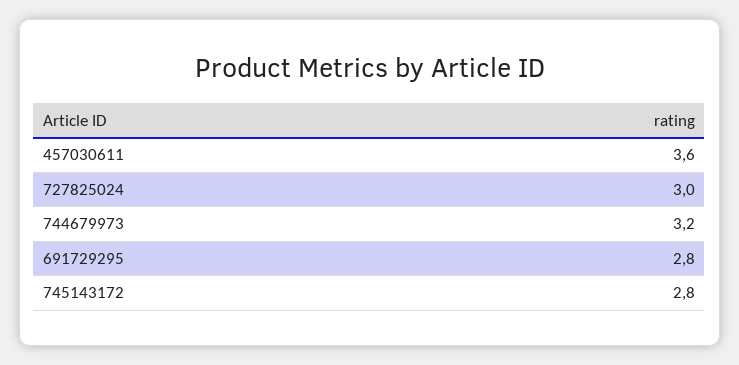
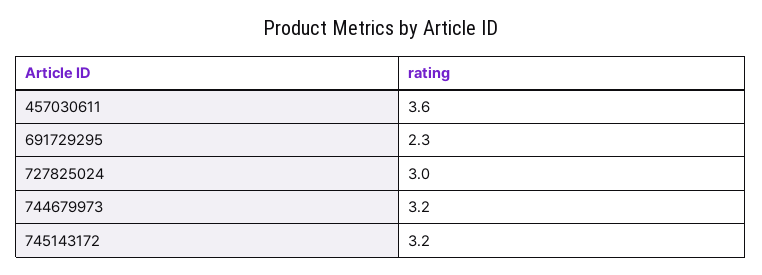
691729295: 2.8 -> 2.3
745143172: 2.8 -> 3.2

